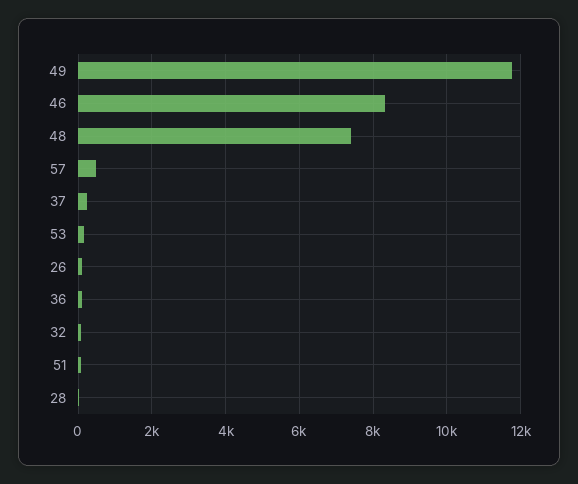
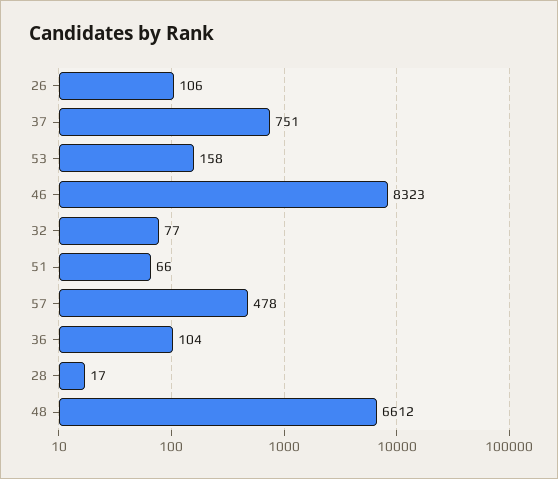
49: 11800 -> none
48: 7400 -> 6612
37: 200 -> 751

